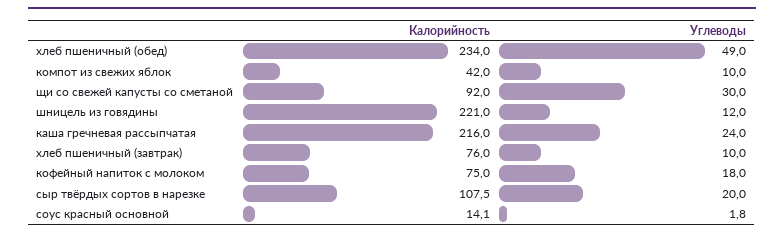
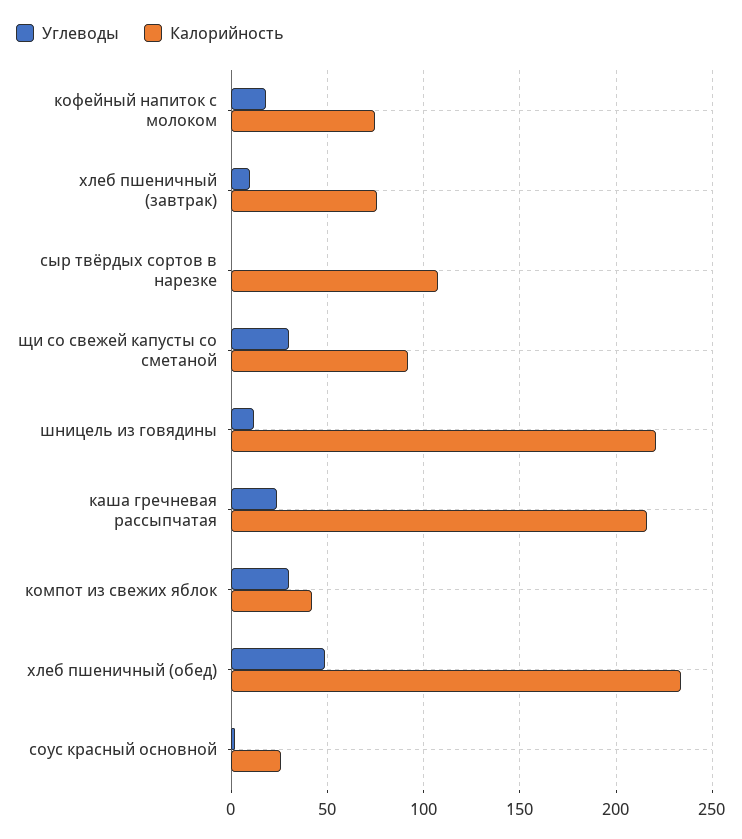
Углеводы, компот из свежих яблок: 10 -> 30
Углеводы, сыр твёрдых сортов в нарезке: 20 -> 0
Калорийность, соус красный основной: 14.1 -> 25

